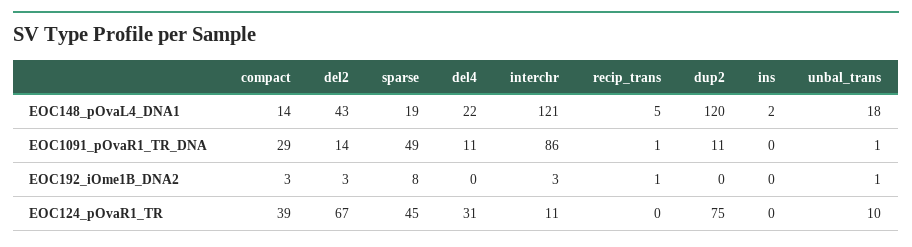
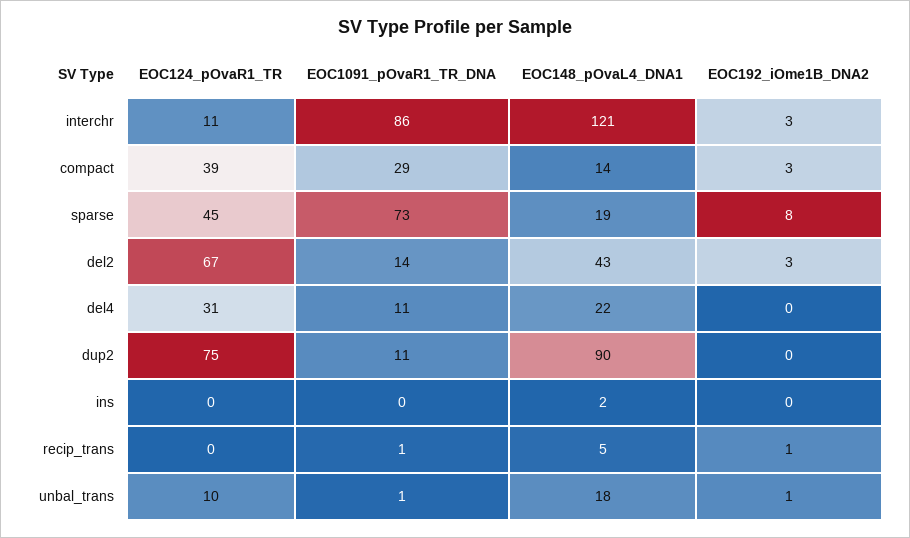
dup2, EOC148_pOvaL4_DNA1: 120 -> 90
sparse, EOC1091_pOvaR1_TR_DNA: 49 -> 73

